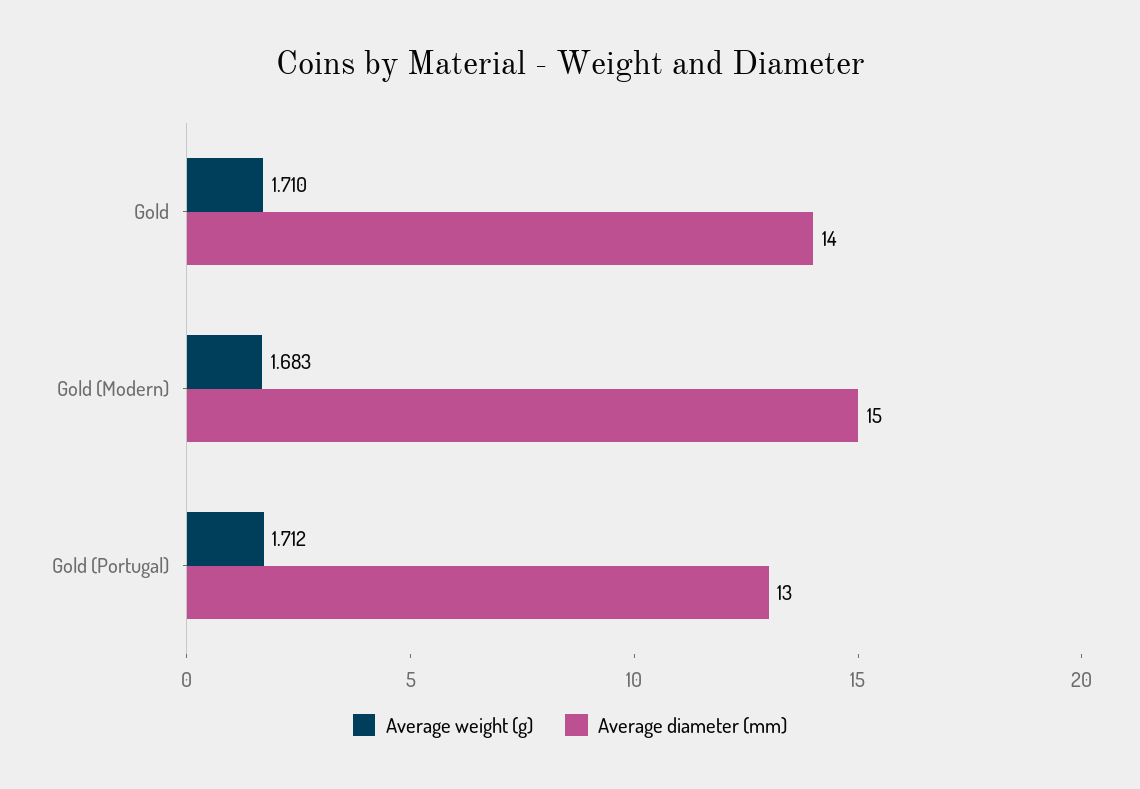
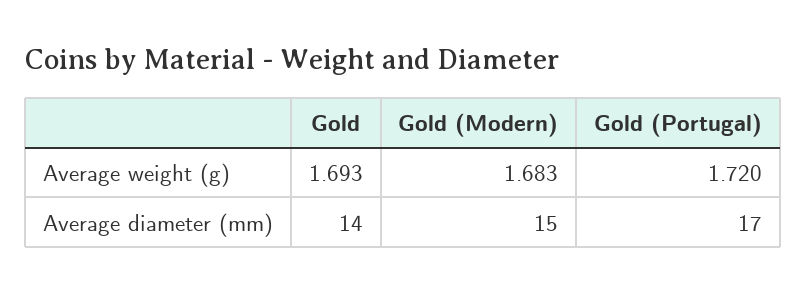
Average weight (g), Gold: 1.71 -> 1.693
Average weight (g), Gold (Portugal): 1.712 -> 1.72
Average diameter (mm), Gold (Portugal): 13 -> 17

